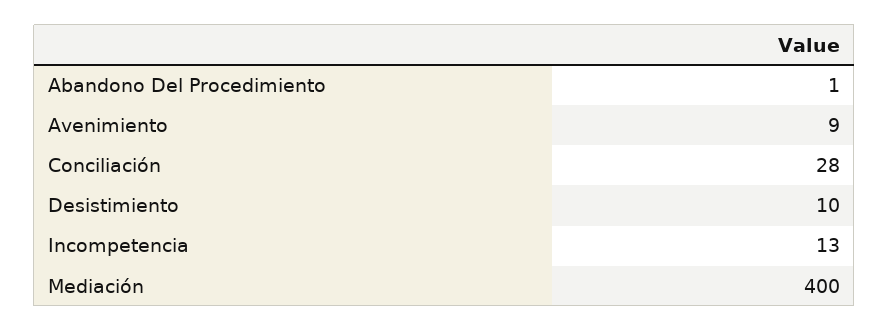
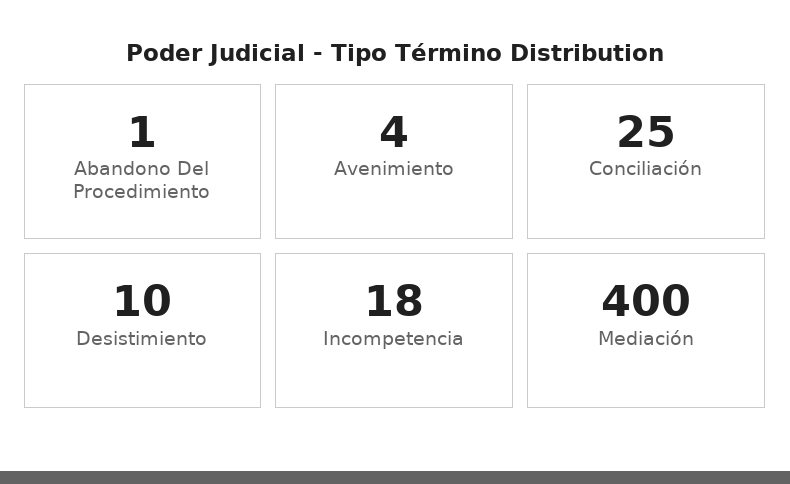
Avenimiento: 9 -> 4
Conciliación: 28 -> 25
Incompetencia: 13 -> 18

